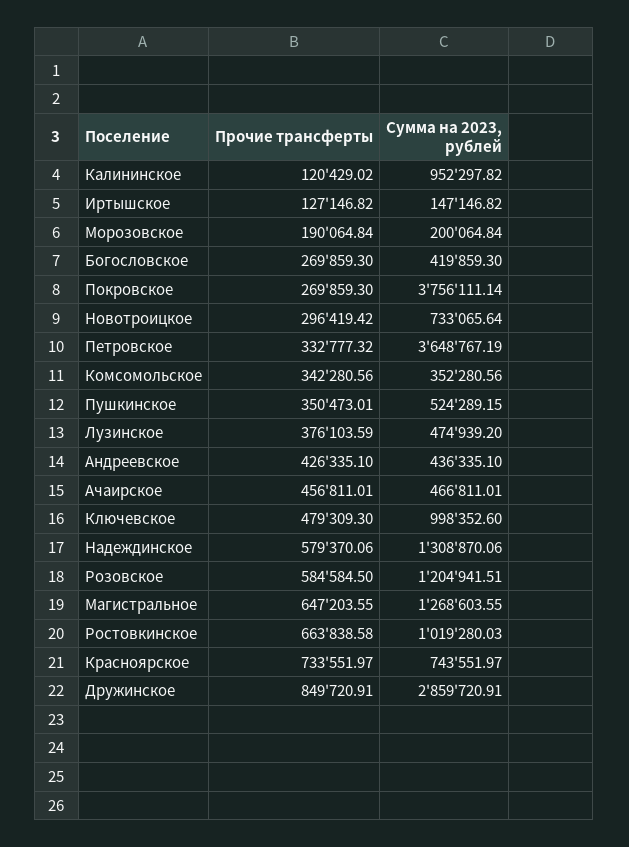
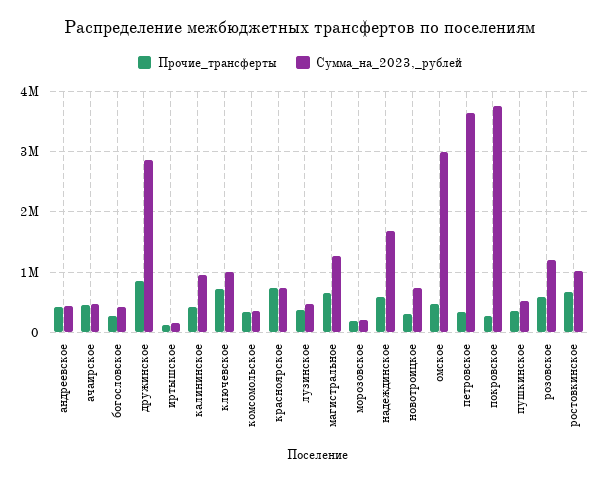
Прочие трансферты, Калининское: 120429.02 -> 400000
Прочие трансферты, Ключевское: 479309.3 -> 700000
Сумма на 2023, рублей, Надеждинское: 1308870.06 -> 1700000
Прочие трансферты, омское: none -> 500000
Сумма на 2023, рублей, омское: none -> 3000000

